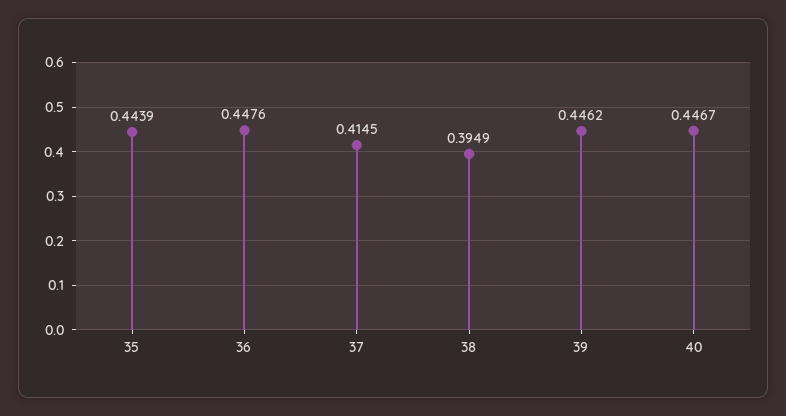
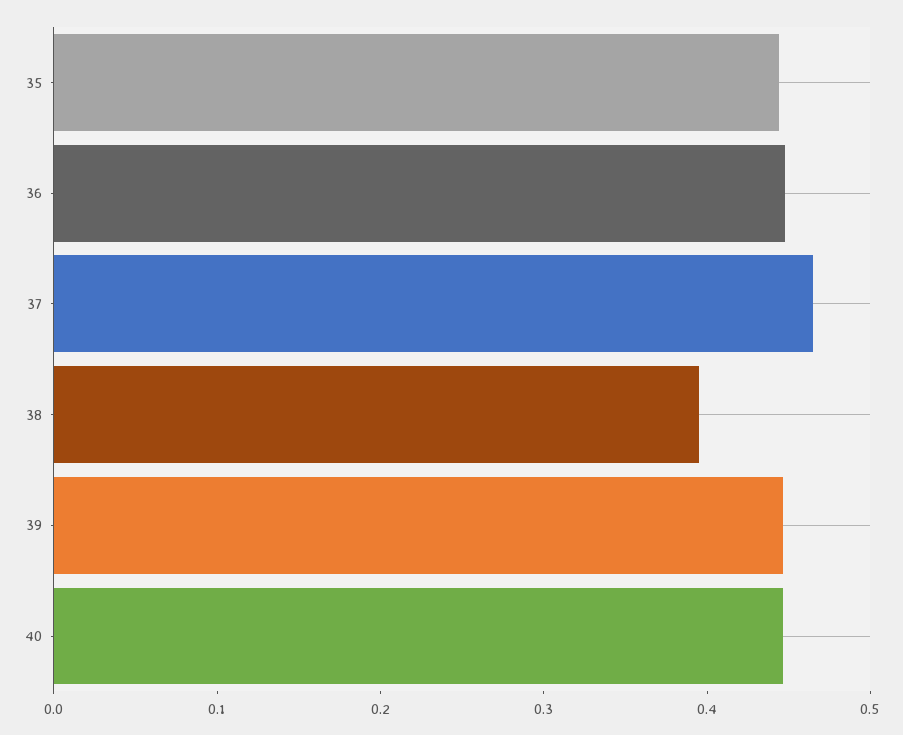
37: 0.4145 -> 0.46

